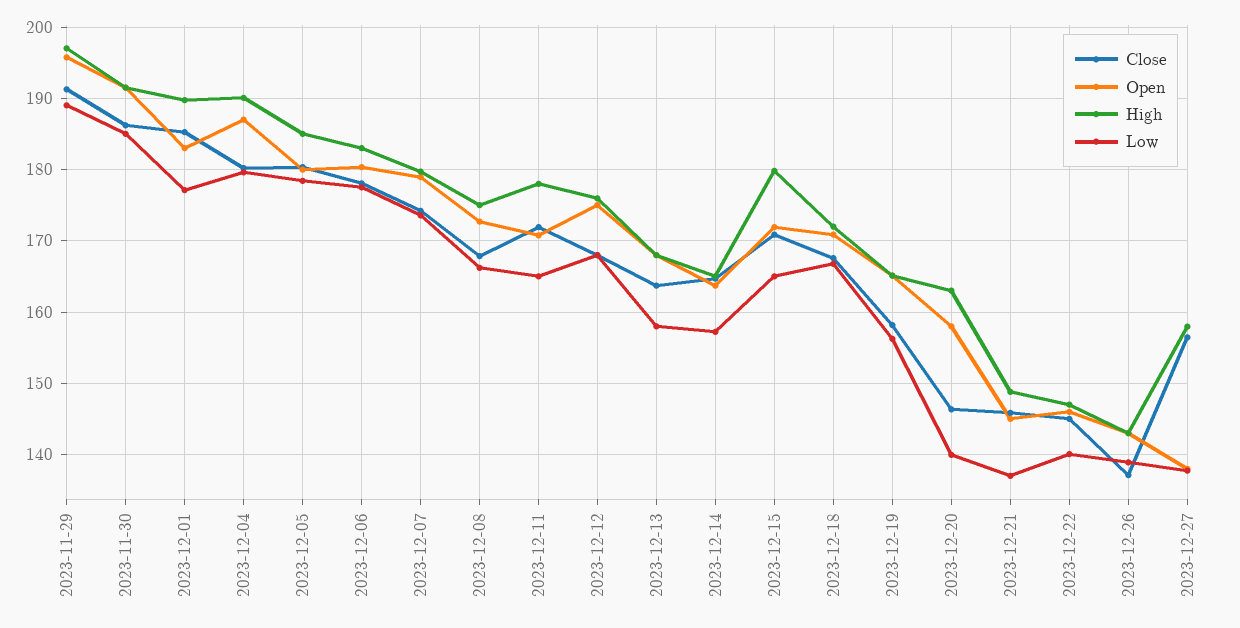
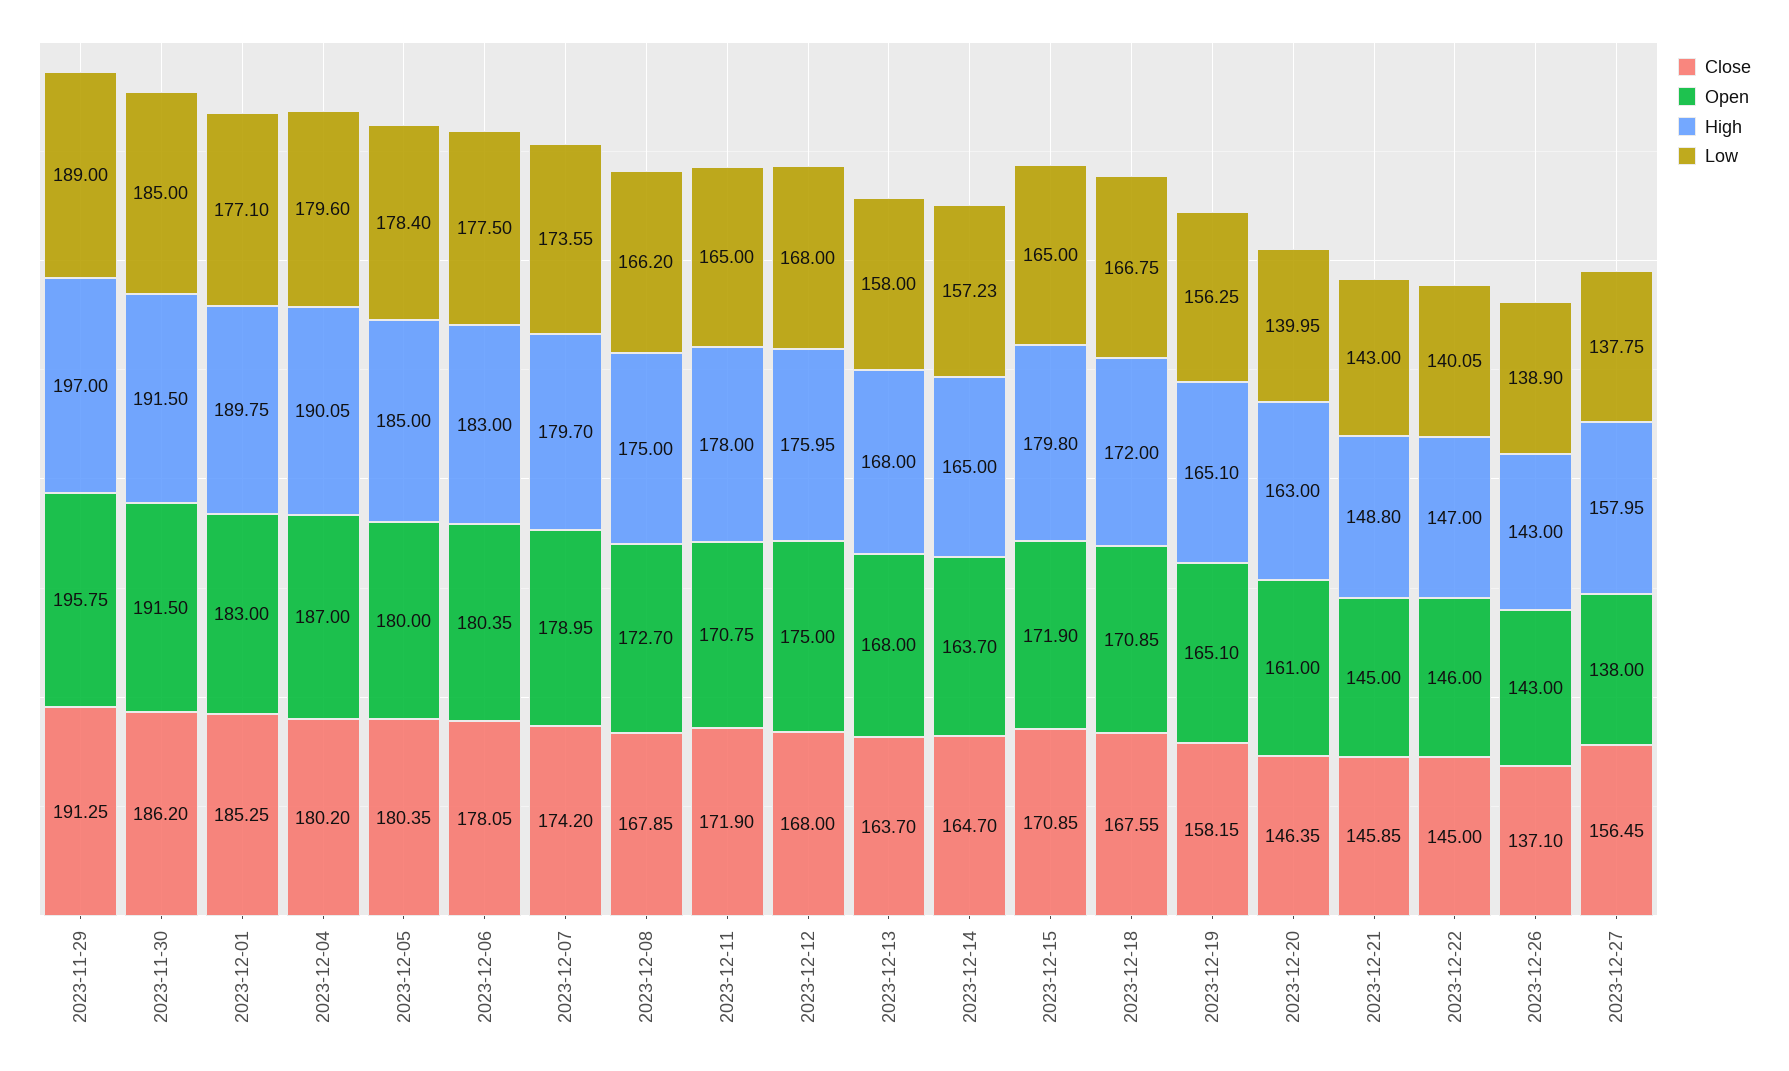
Open, 2023-12-20: 158 -> 161
Low, 2023-12-21: 137 -> 143

